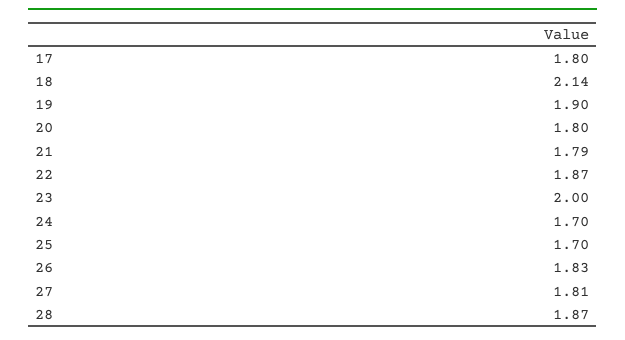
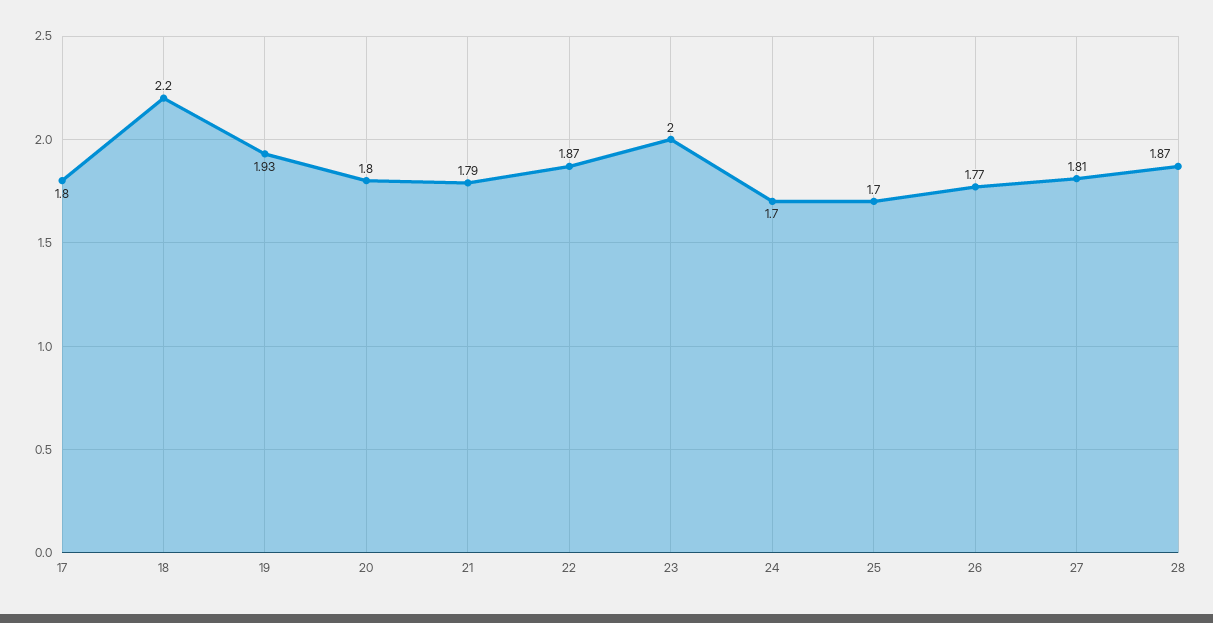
18: 2.14 -> 2.2
19: 1.9 -> 1.93
26: 1.83 -> 1.77

